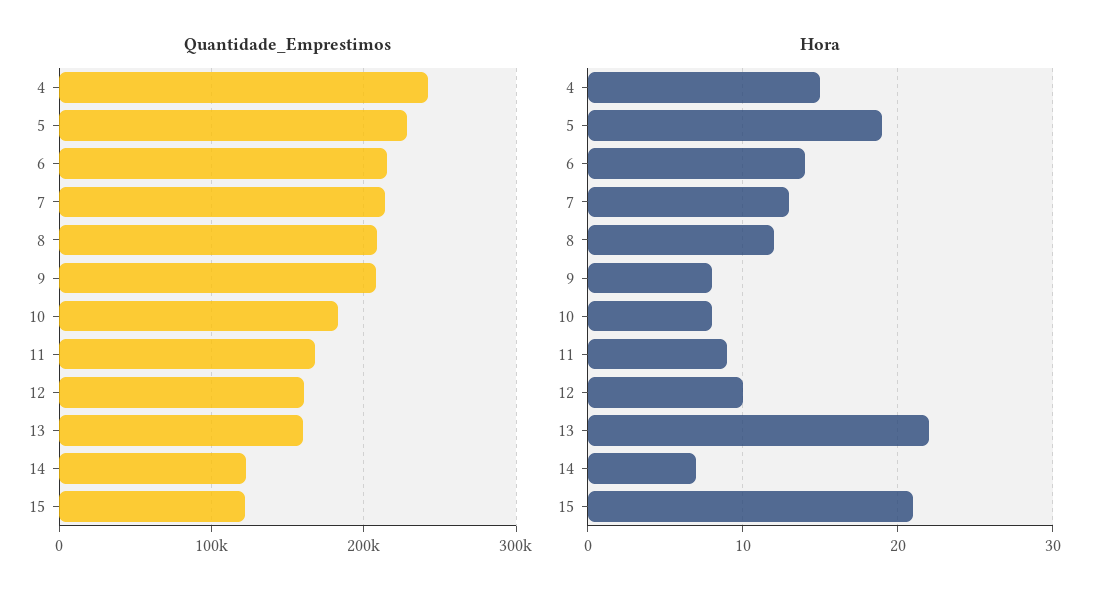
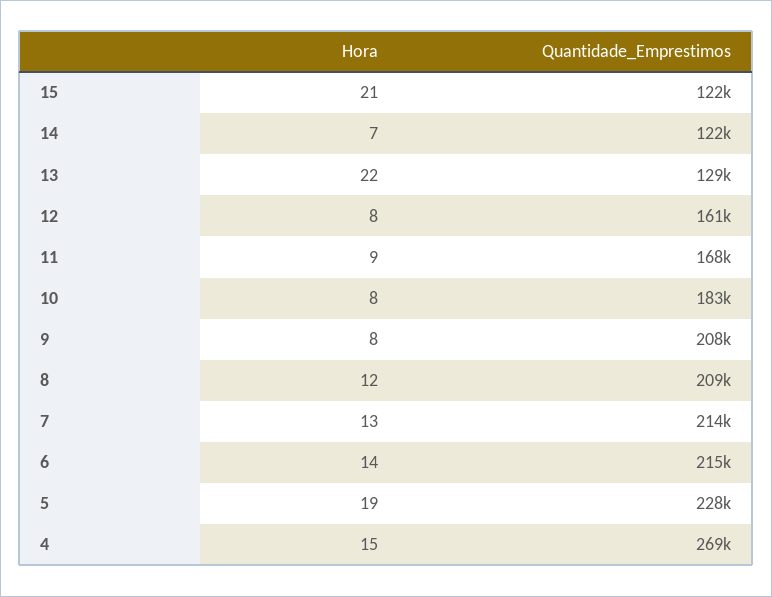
Quantidade_Emprestimos, 4: 240000 -> 269000
Quantidade_Emprestimos, 13: 160000 -> 129000
Hora, 12: 10 -> 8

